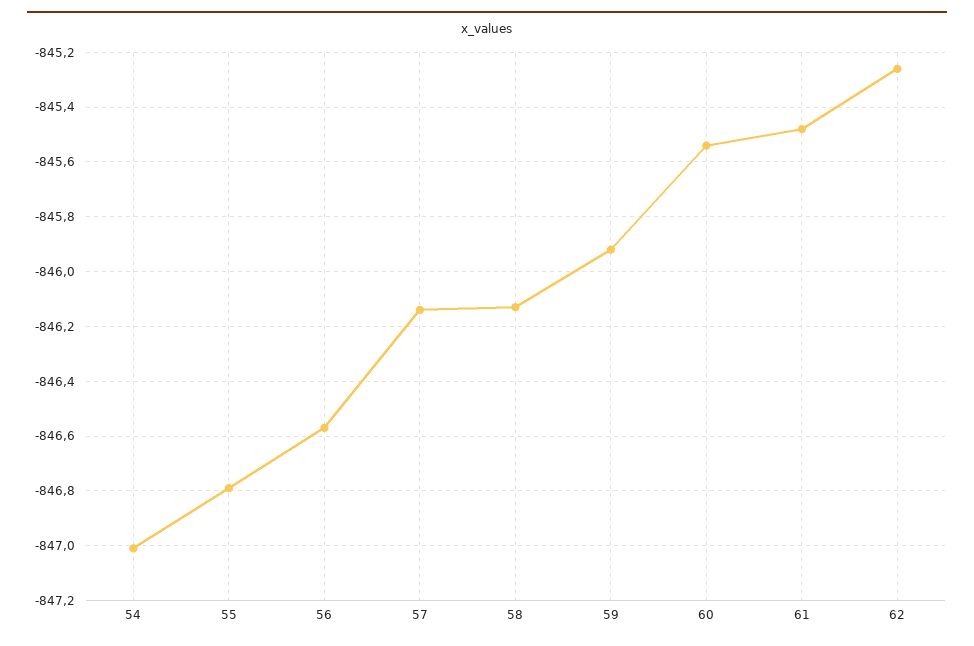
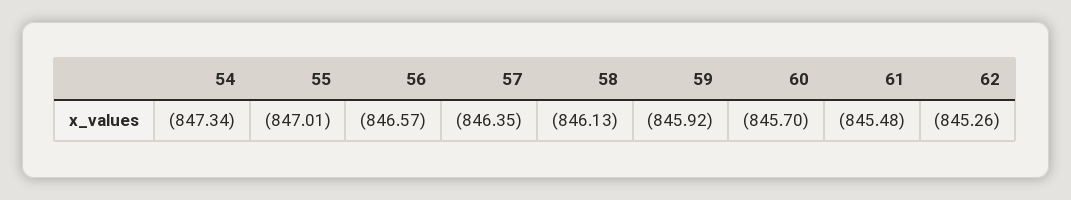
54: -847 -> -847.34
55: -846.8 -> -847.01
57: -846.15 -> -846.35
60: -845.55 -> -845.7

